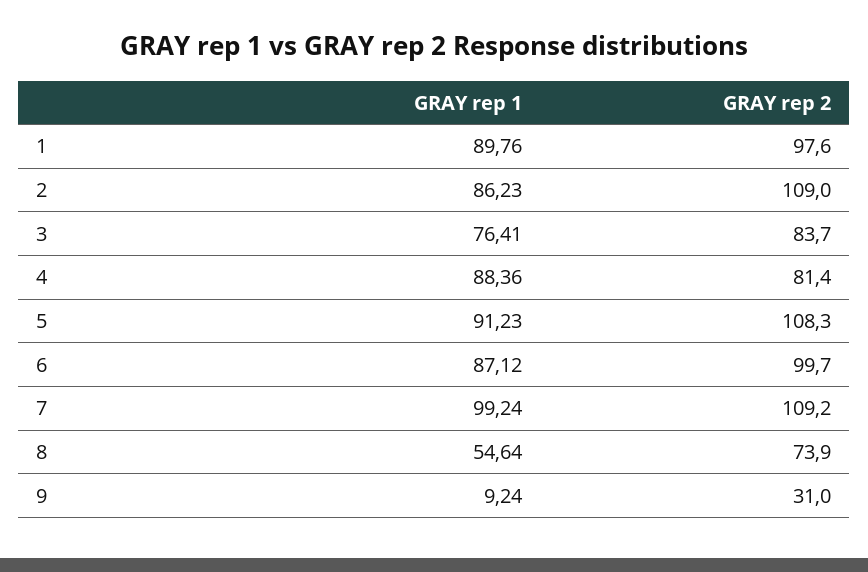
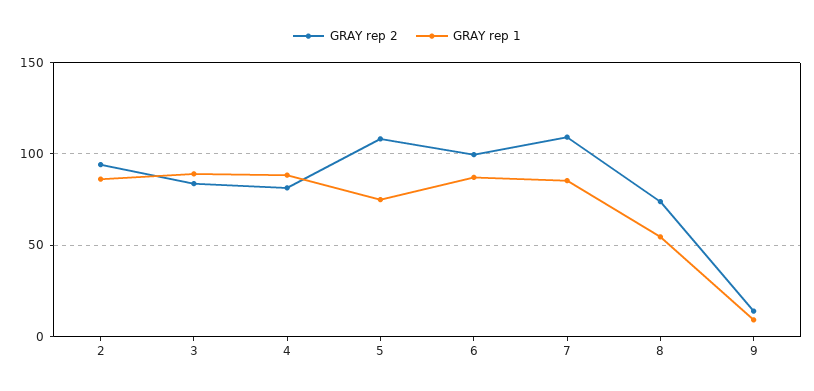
GRAY rep 1, 1: 89.76 -> none
GRAY rep 2, 1: 97.6 -> none
GRAY rep 2, 2: 109 -> 95
GRAY rep 1, 3: 76.41 -> 90
GRAY rep 1, 5: 91.23 -> 75
GRAY rep 1, 7: 99.24 -> 85
GRAY rep 2, 9: 31 -> 15

